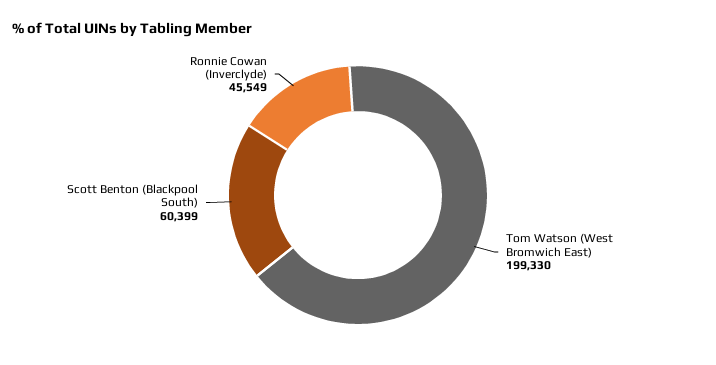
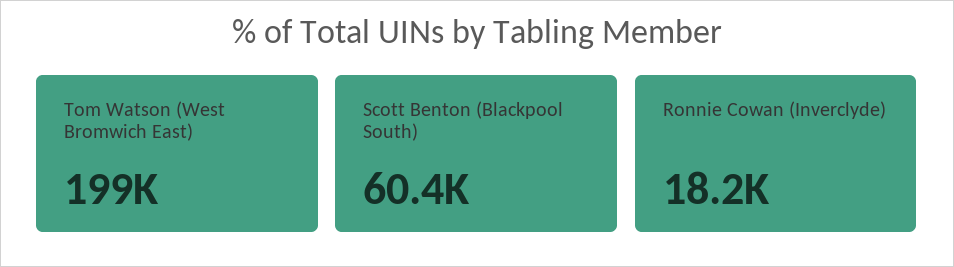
Ronnie Cowan (Inverclyde): 45549 -> 18200

